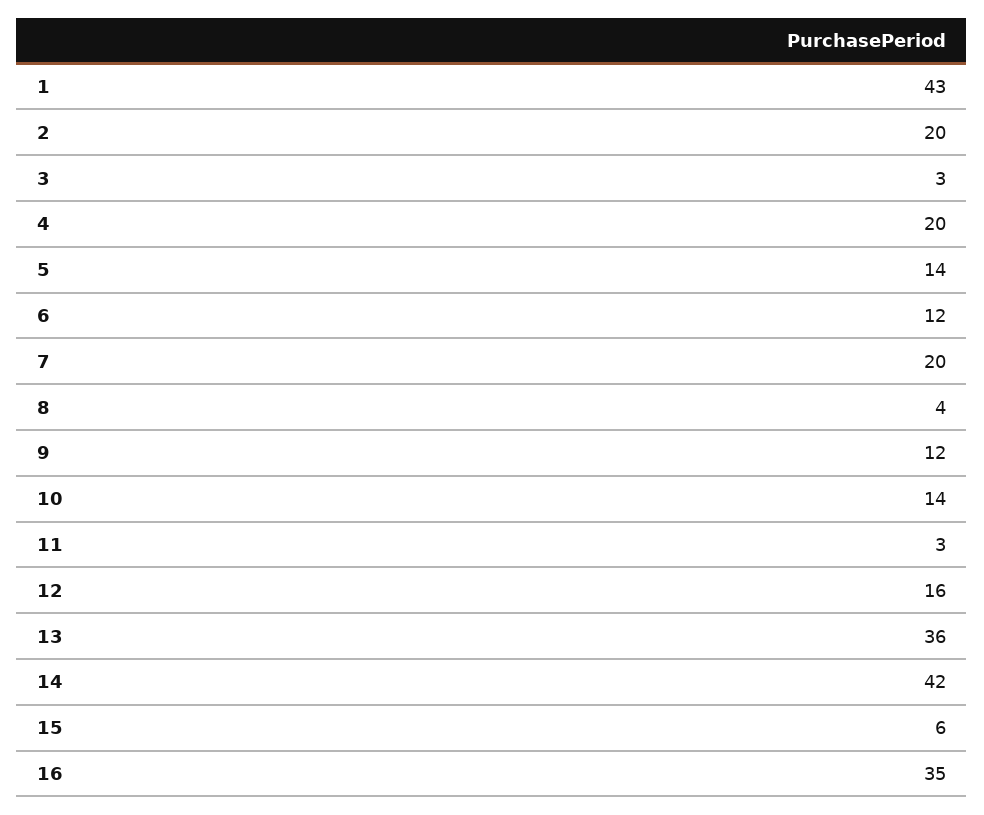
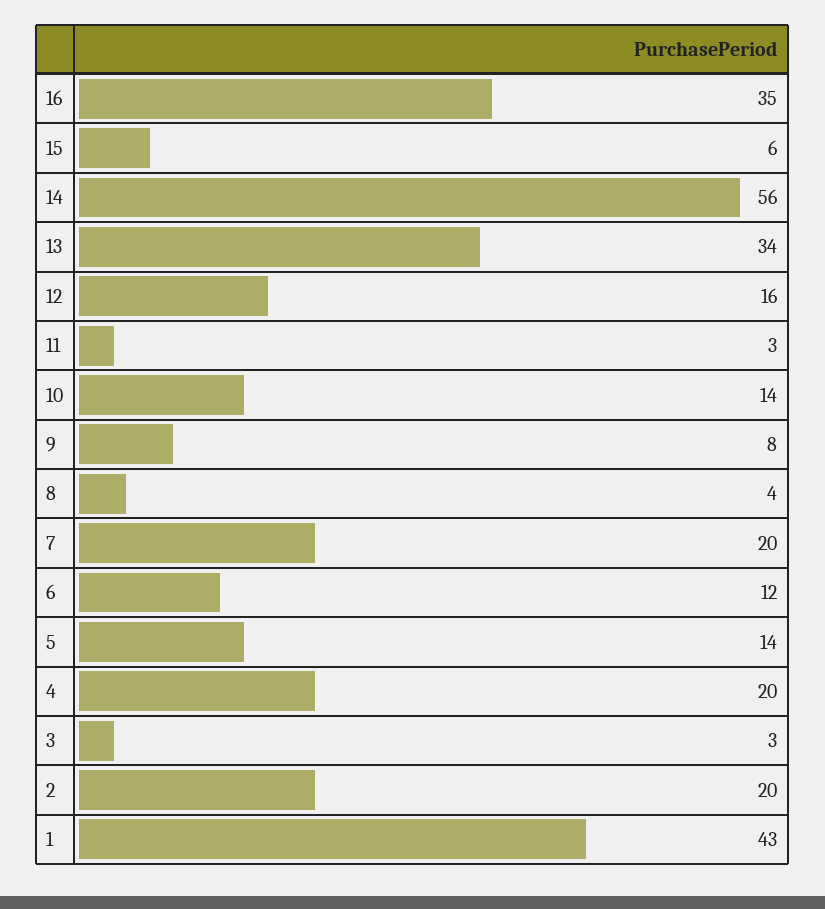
9: 12 -> 8
13: 36 -> 34
14: 42 -> 56

